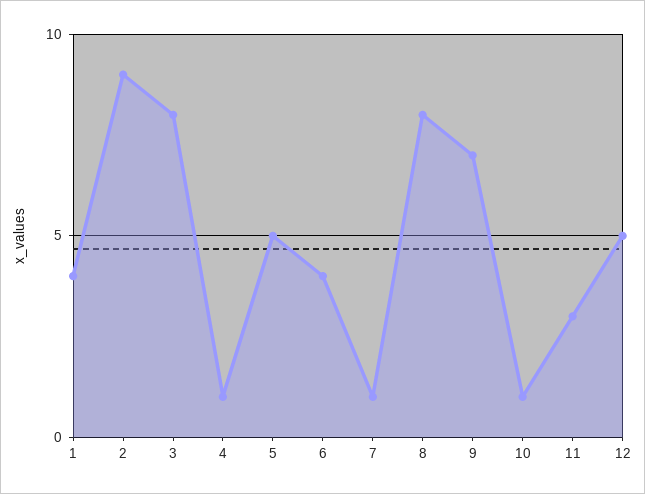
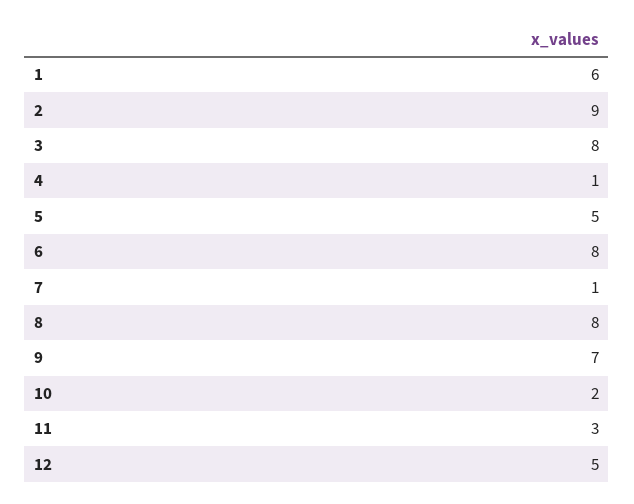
1: 4 -> 6
6: 4 -> 8
10: 1 -> 2

